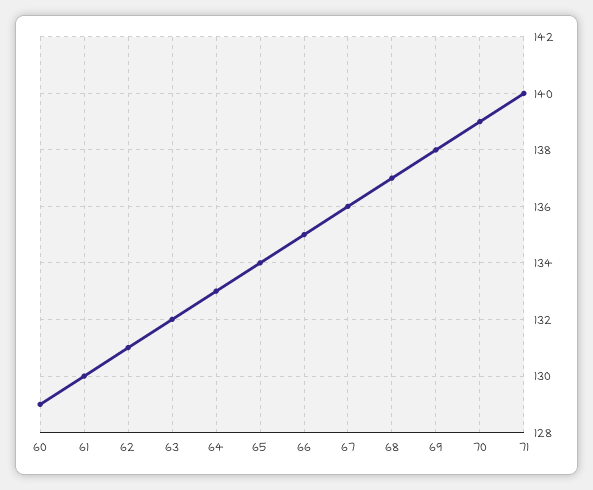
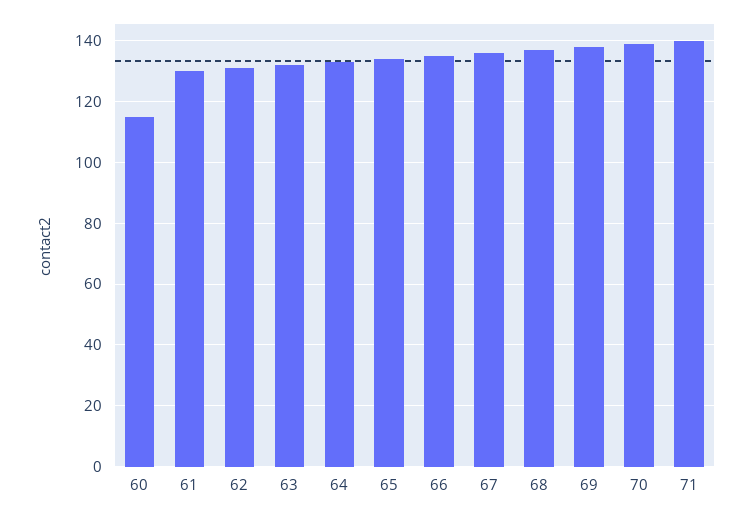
60: 129 -> 115

